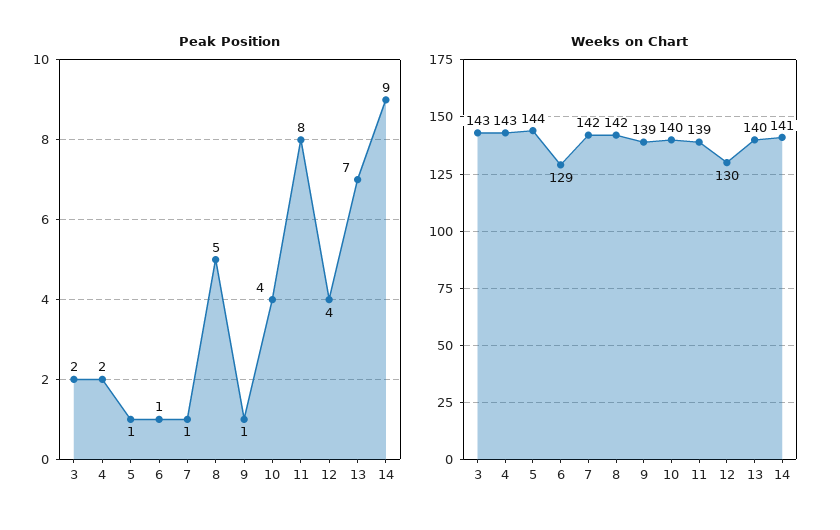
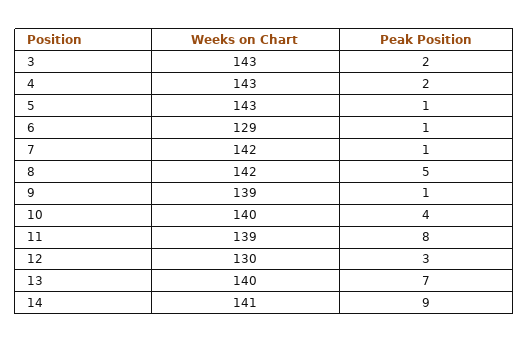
Peak Position, 12: 4 -> 3
Weeks on Chart, 5: 144 -> 143

